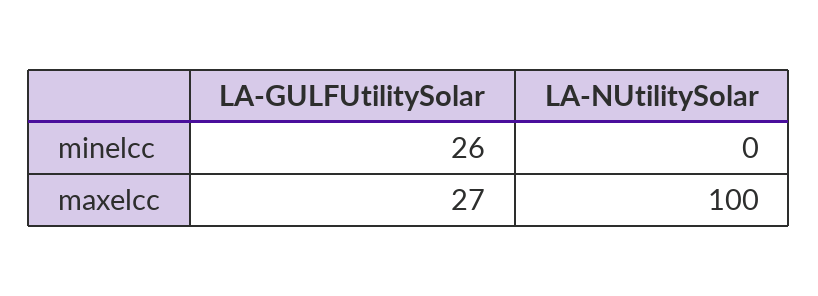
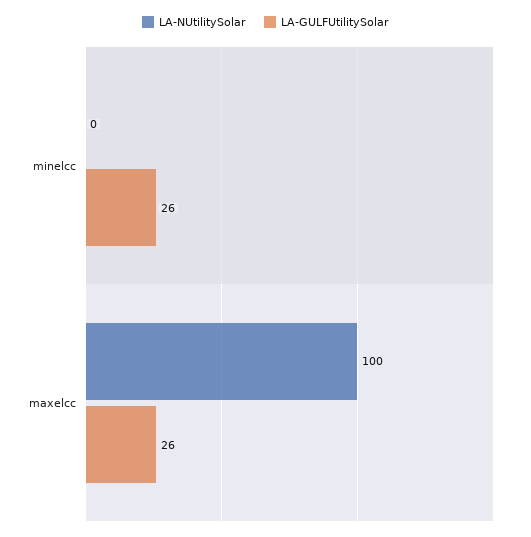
LA-GULFUtilitySolar, maxelcc: 27 -> 26

